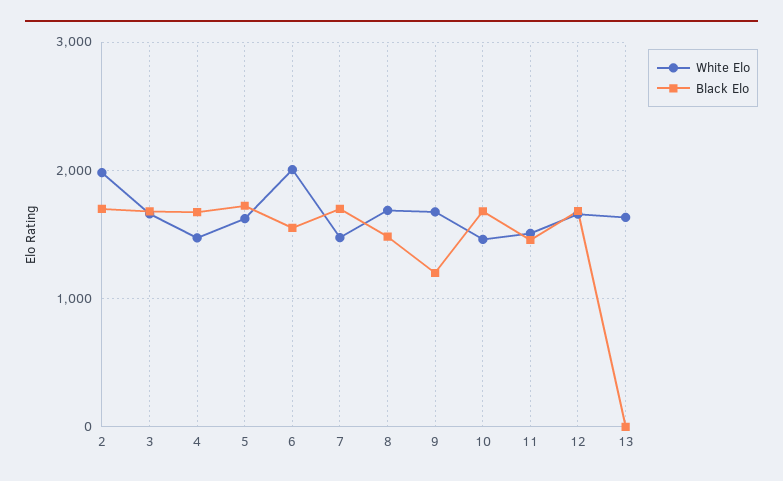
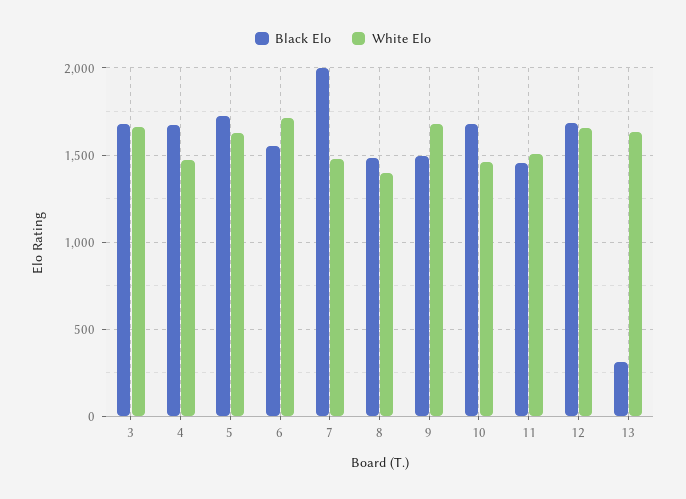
White Elo, 2: 2000 -> none
Black Elo, 2: 1700 -> none
White Elo, 6: 2000 -> 1700
Black Elo, 7: 1700 -> 2000
White Elo, 8: 1700 -> 1400
Black Elo, 9: 1200 -> 1500
Black Elo, 13: 0 -> 300

